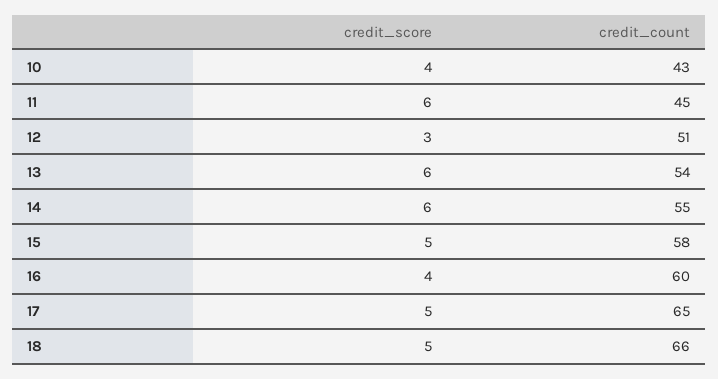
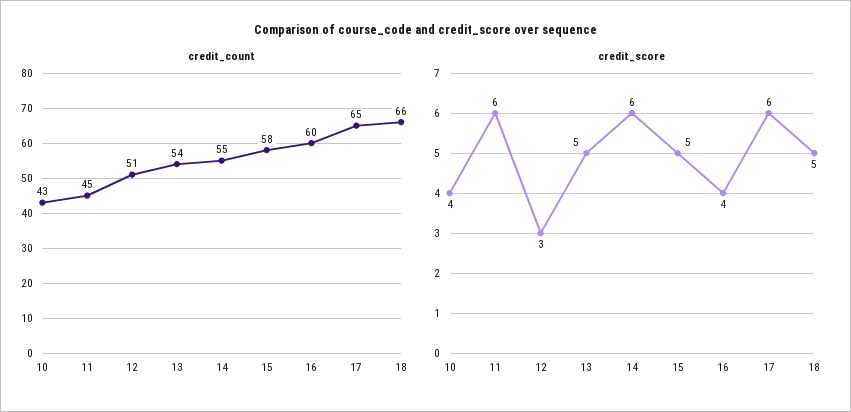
credit_score, 13: 6 -> 5
credit_score, 17: 5 -> 6

